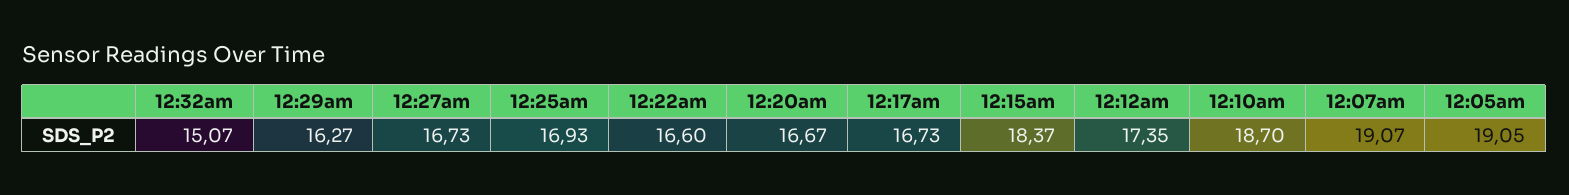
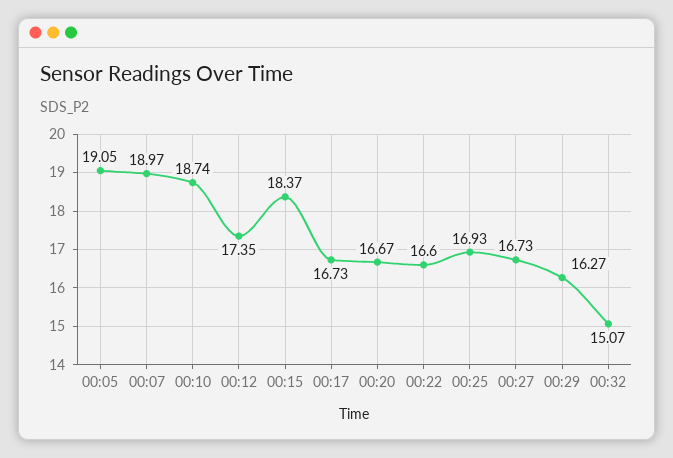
12:10am: 18.7 -> 18.74
12:07am: 19.07 -> 18.97

